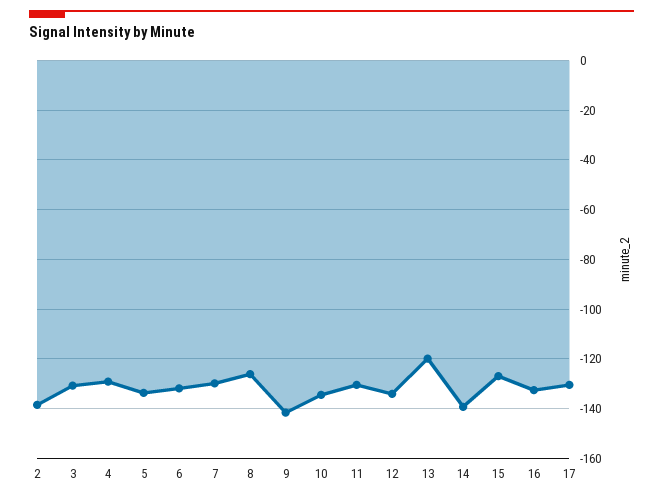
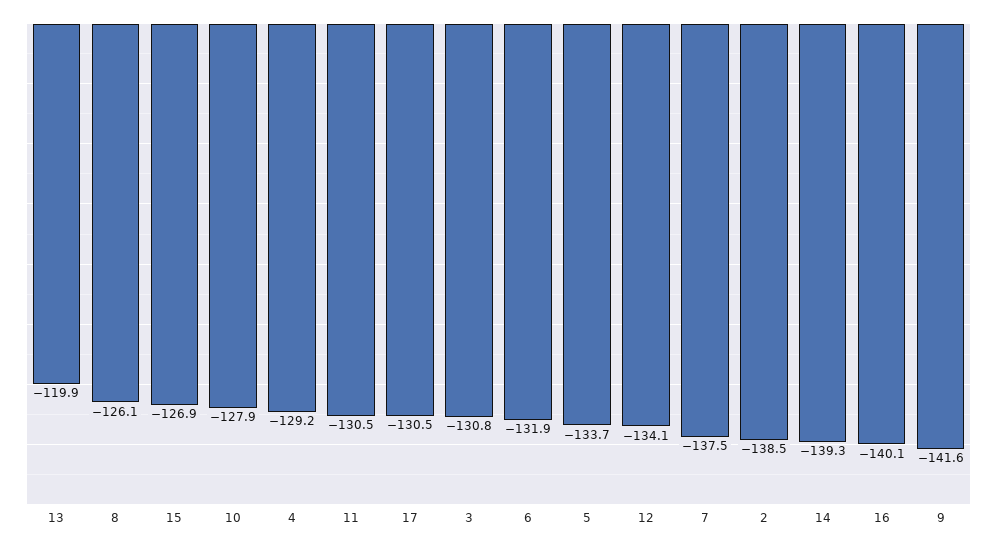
7: -130 -> -137.5
10: -135 -> -127.9
16: -132.5 -> -140.1

